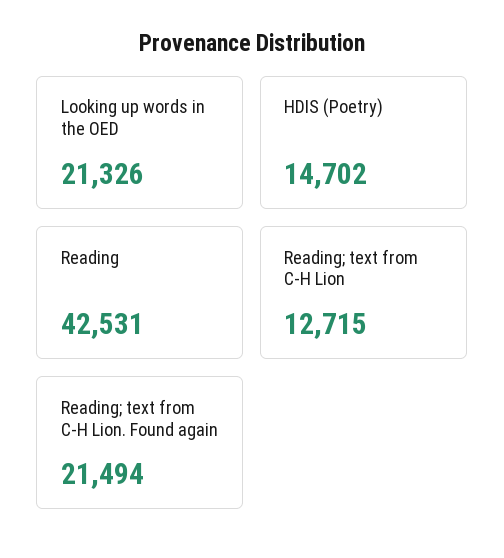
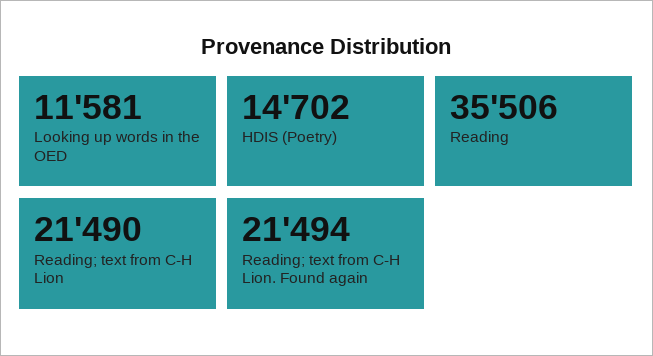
Looking up words in the OED: 21326 -> 11581
Reading: 42531 -> 35506
Reading; text from C-H Lion: 12715 -> 21490

